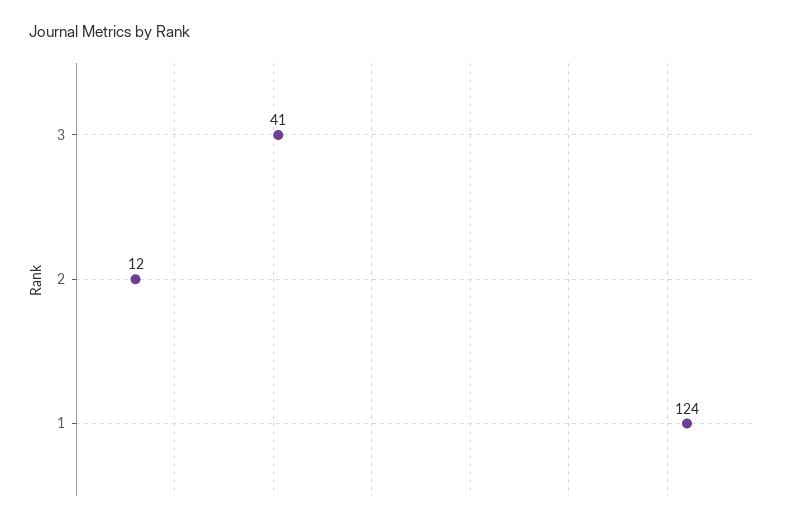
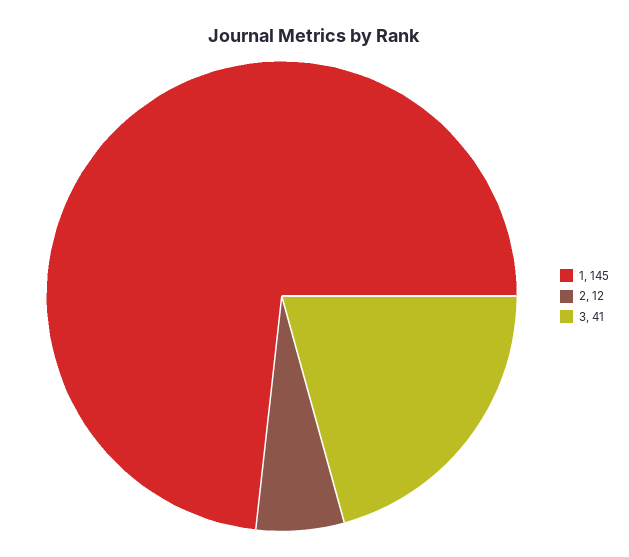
1: 124 -> 145

